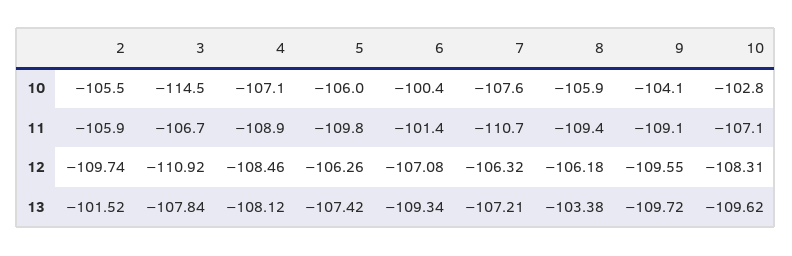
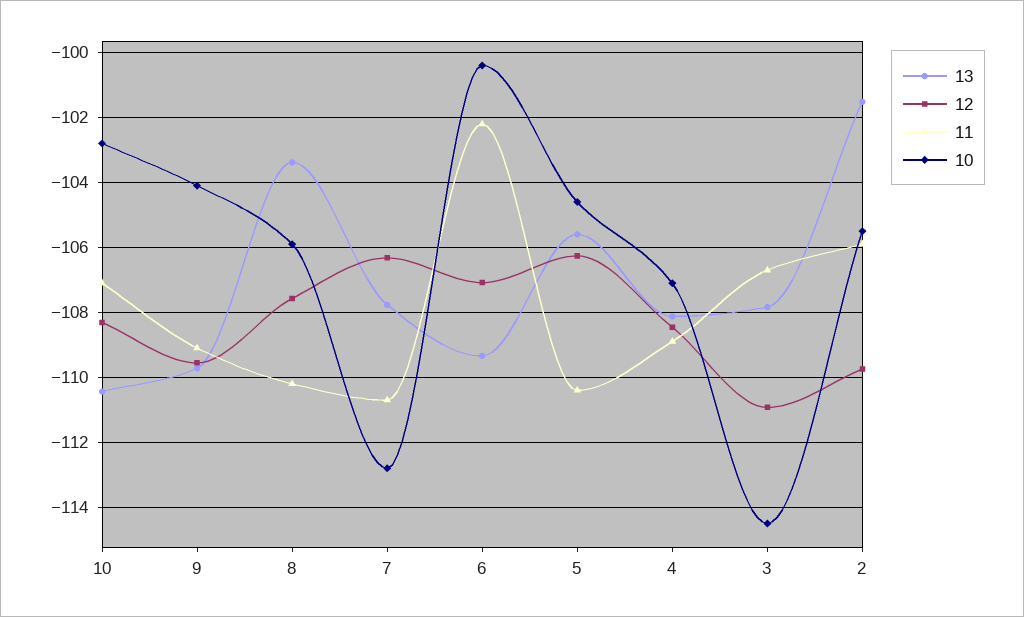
10, 5: -106 -> -104.6
10, 7: -107.6 -> -112.8
11, 5: -109.8 -> -110.4
11, 6: -101.4 -> -102.2
11, 8: -109.4 -> -110.2
12, 8: -106.18 -> -107.6
13, 5: -107.42 -> -105.6
13, 7: -107.21 -> -107.8
13, 10: -109.62 -> -110.4

